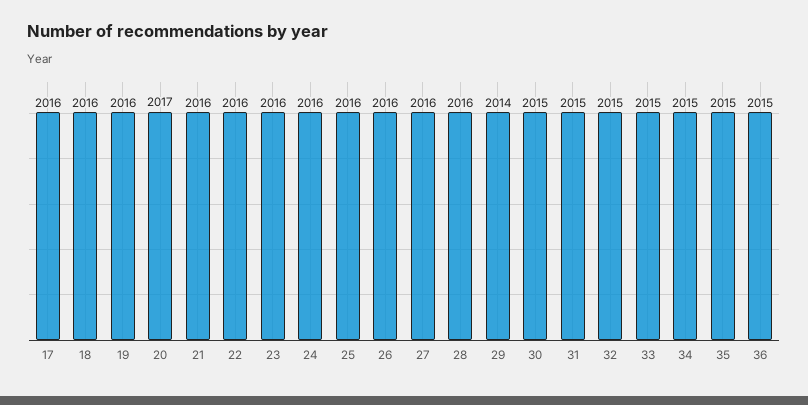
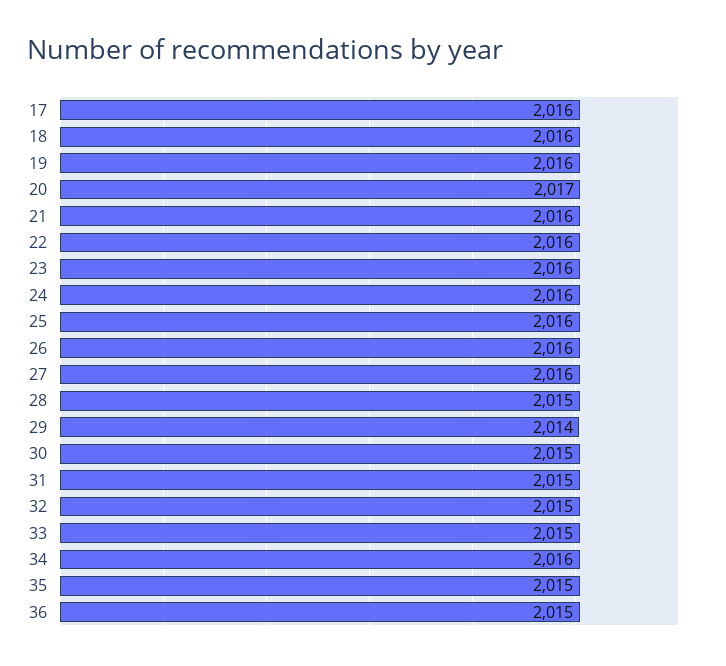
28: 2016 -> 2015
34: 2015 -> 2016

